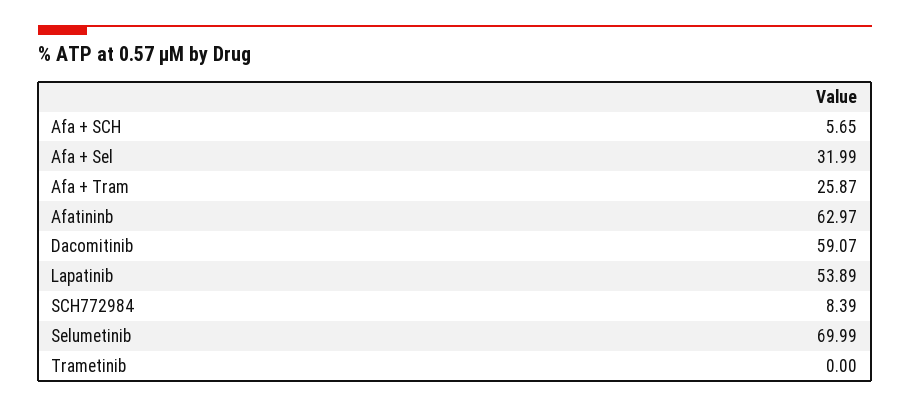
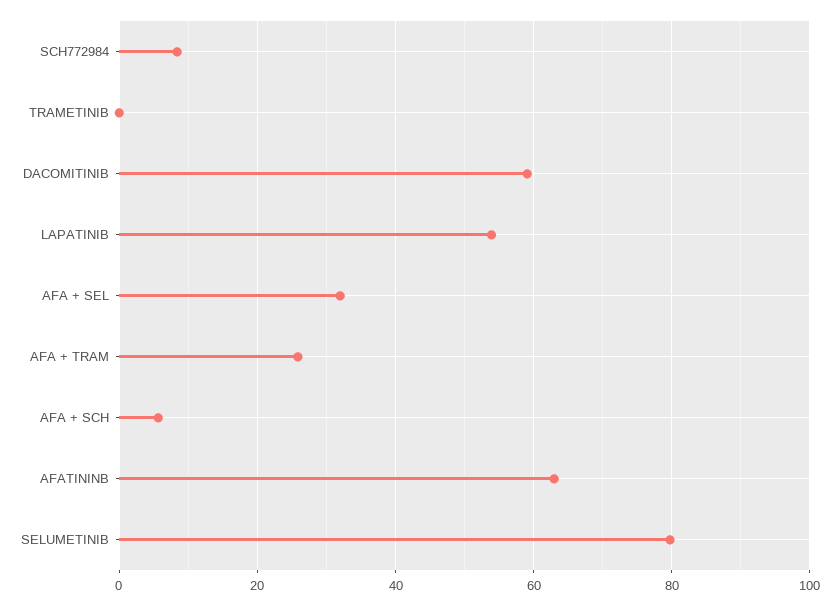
Selumetinib: 69.99 -> 80

